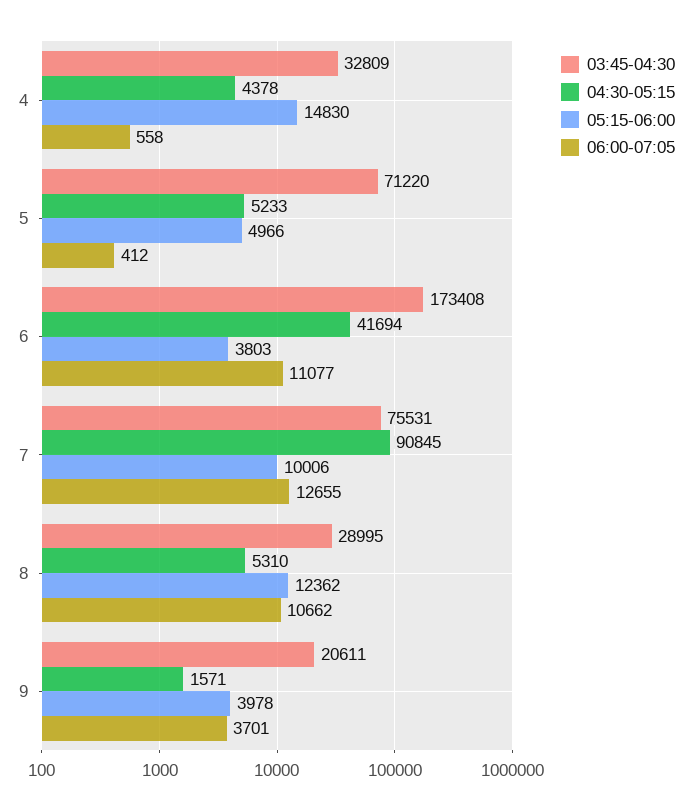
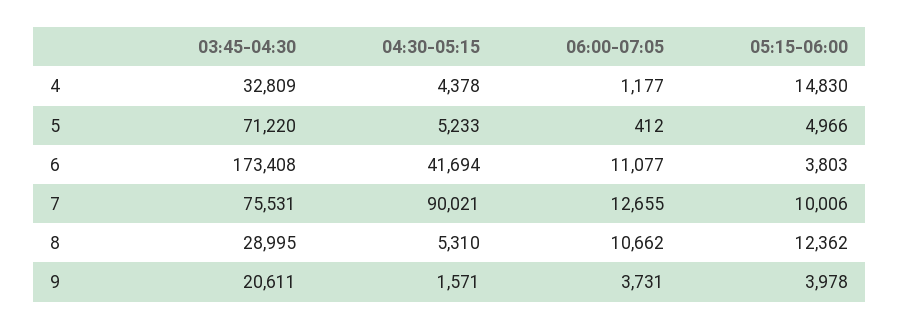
06:00-07:05, 4: 558 -> 1177
04:30-05:15, 7: 90845 -> 90021
06:00-07:05, 9: 3701 -> 3731

